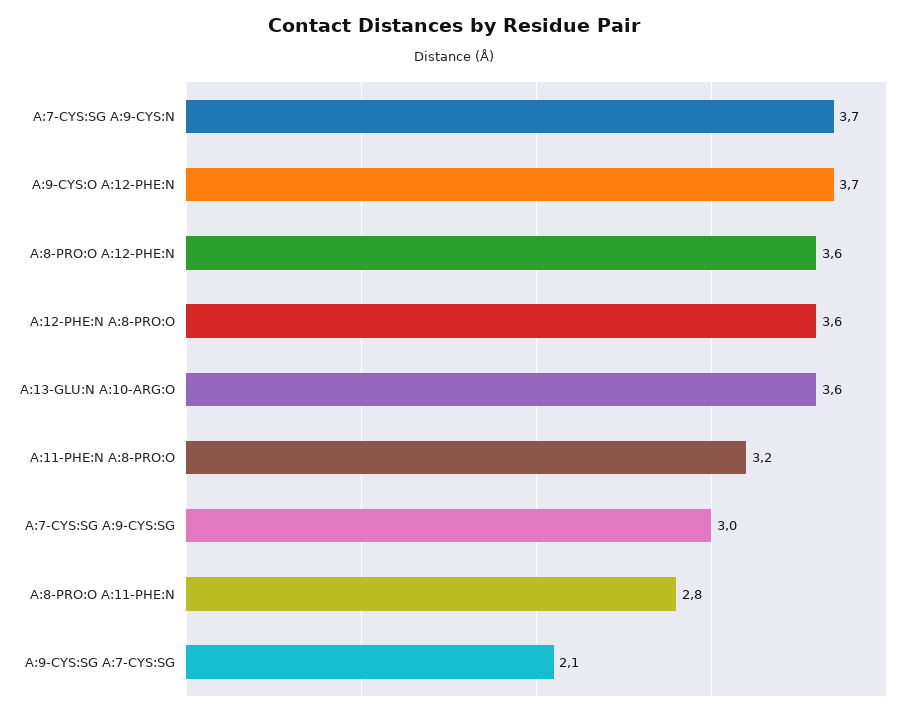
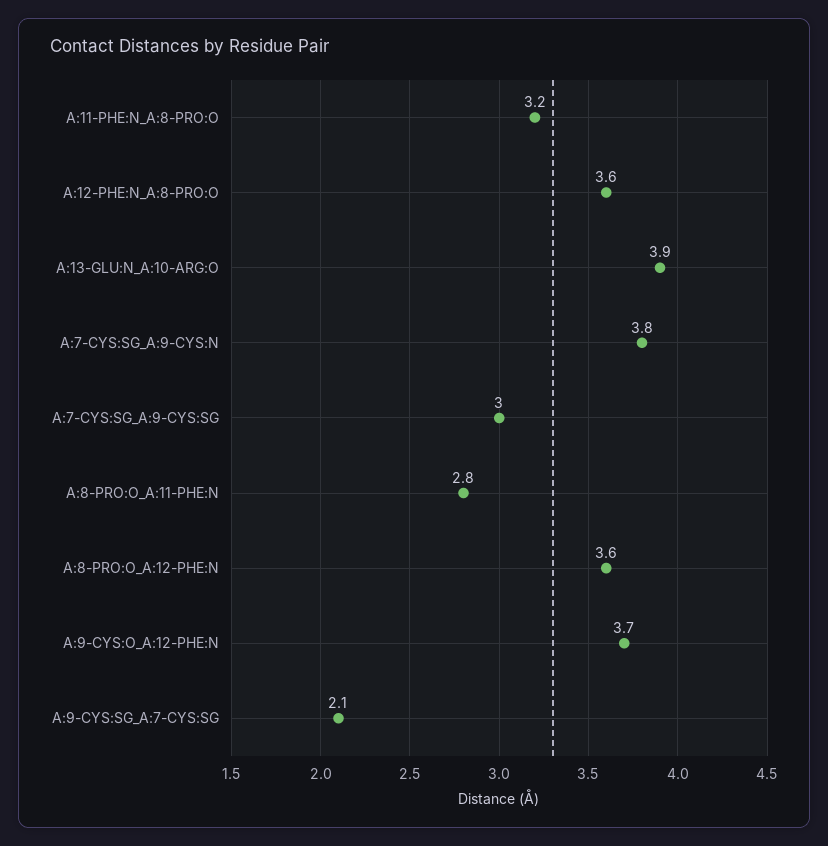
A:7-CYS:SG A:9-CYS:N: 3.7 -> 3.8
A:13-GLU:N A:10-ARG:O: 3.6 -> 3.9

